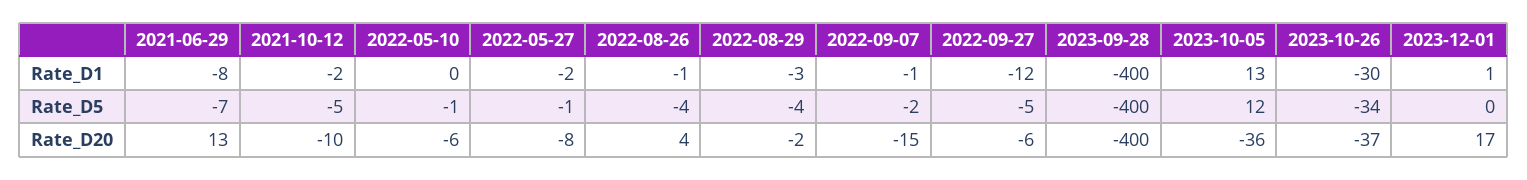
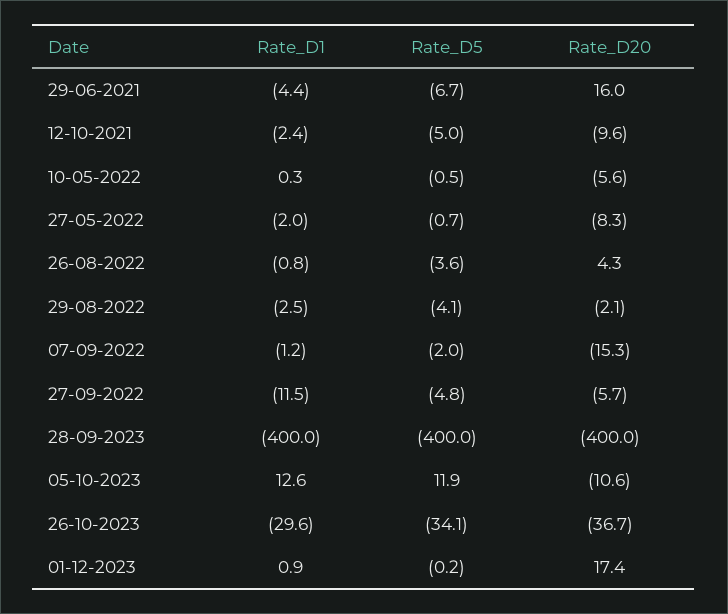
2021-06-29, Rate_D1: -8 -> -4.4
2021-06-29, Rate_D20: 13 -> 16
2023-10-05, Rate_D20: -36 -> -10.6

